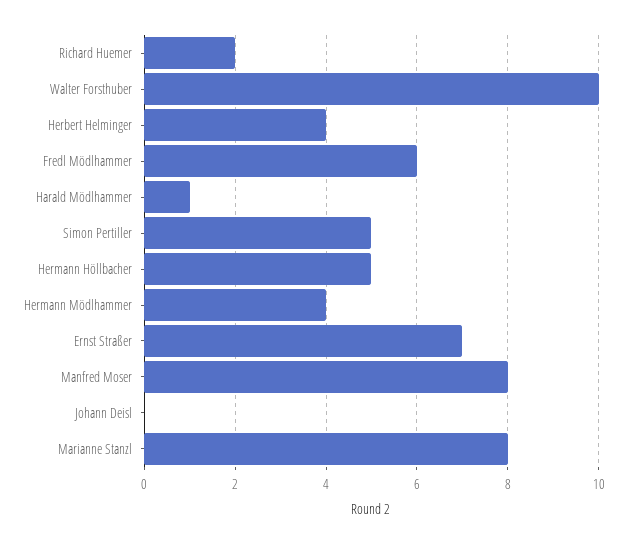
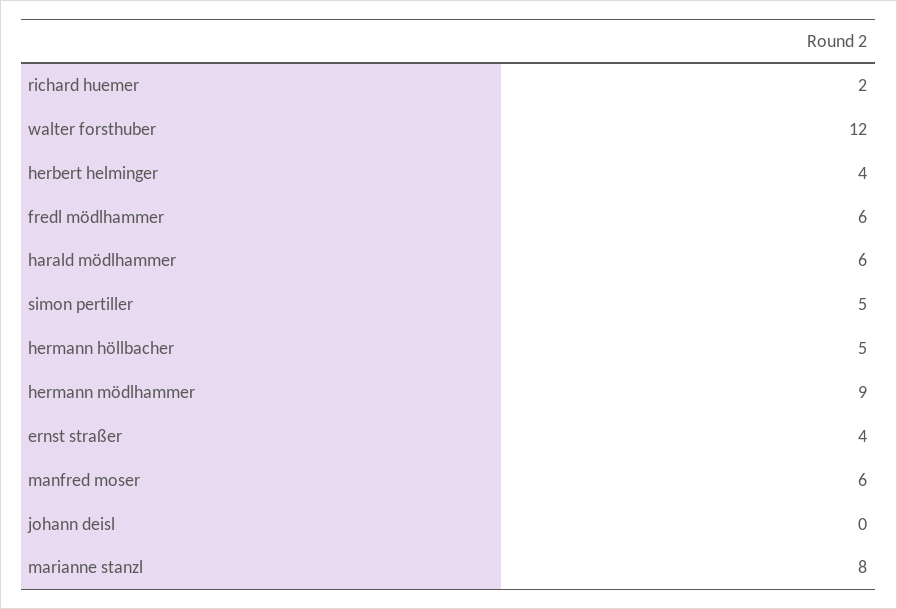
Walter Forsthuber: 10 -> 12
Harald Mödlhammer: 1 -> 6
Hermann Mödlhammer: 4 -> 9
Ernst Straßer: 7 -> 4
Manfred Moser: 8 -> 6

